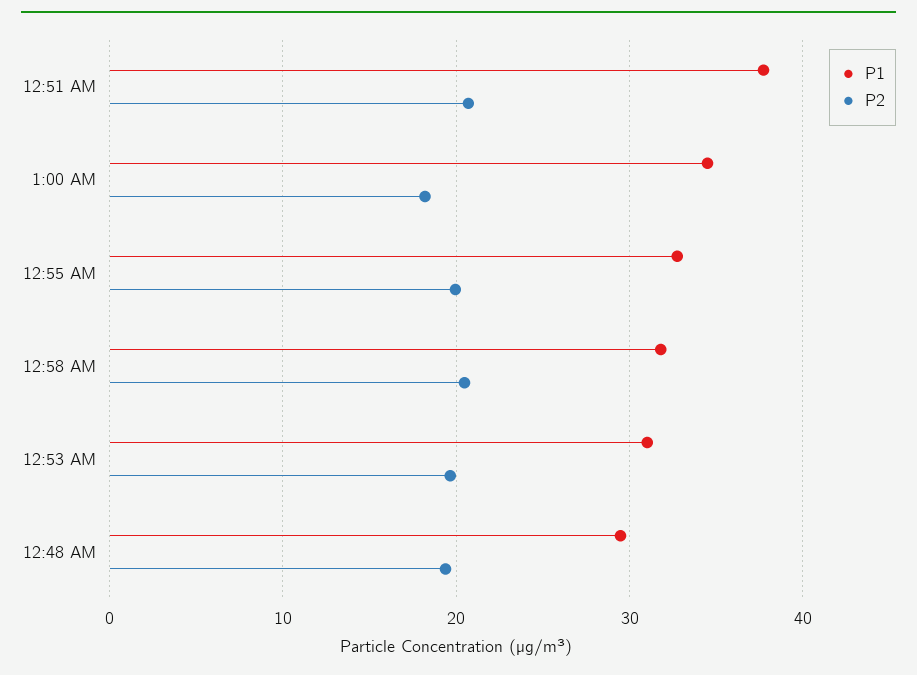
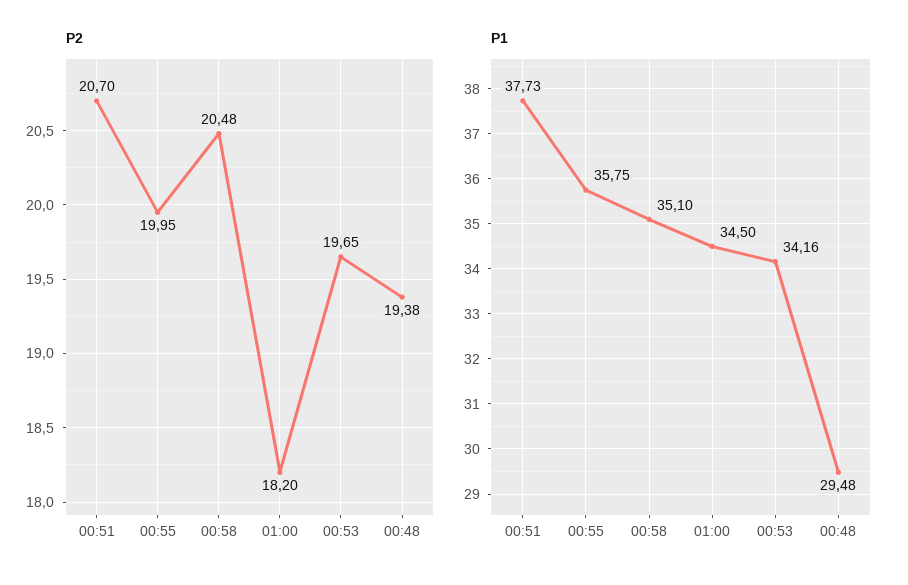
P1, 12:55 AM: 33 -> 35.75
P1, 12:58 AM: 32 -> 35.1
P1, 12:53 AM: 31 -> 34.16

